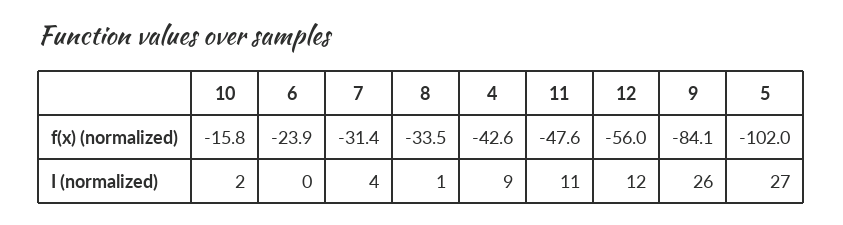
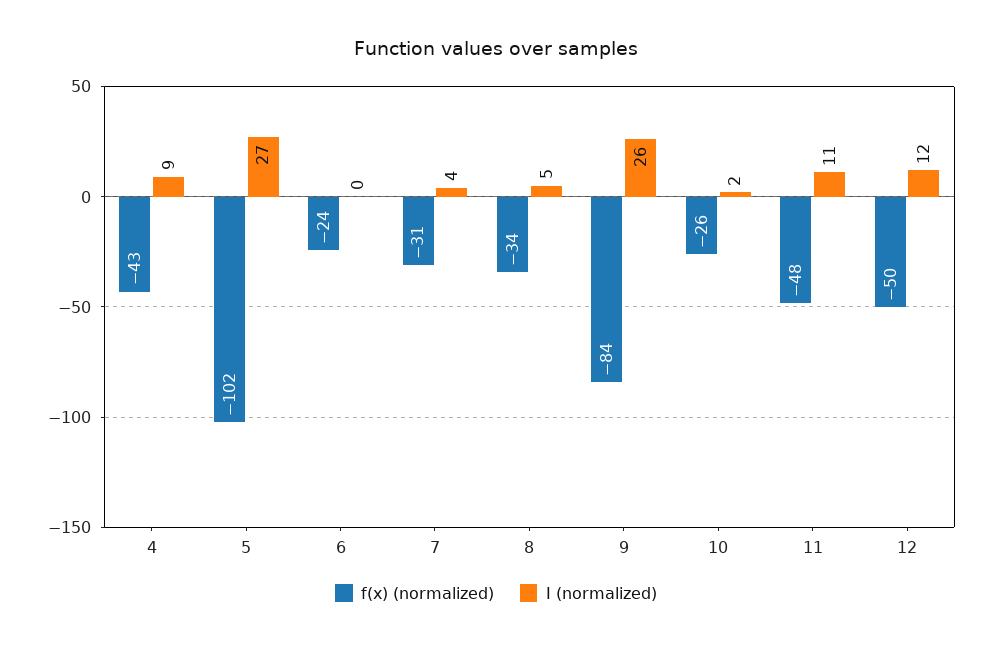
f(x) (normalized), 10: -15.8 -> -26
f(x) (normalized), 12: -56 -> -50
I (normalized), 8: 1 -> 5

